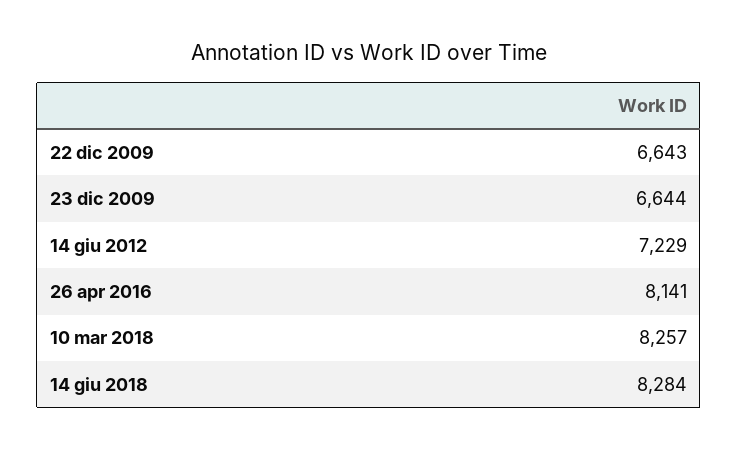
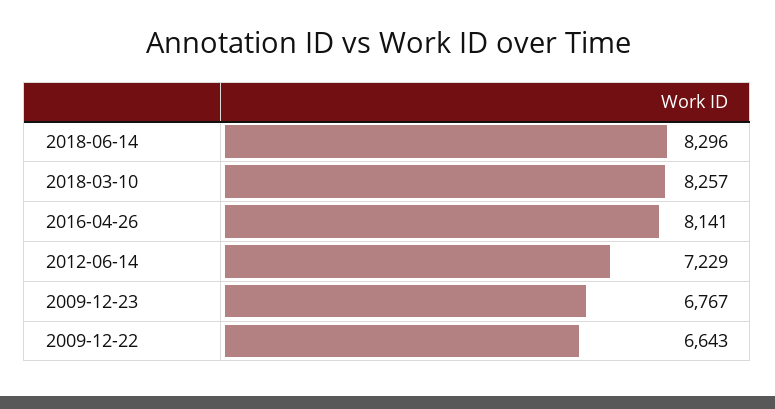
23 dic 2009: 6644 -> 6767
14 giu 2018: 8284 -> 8296

